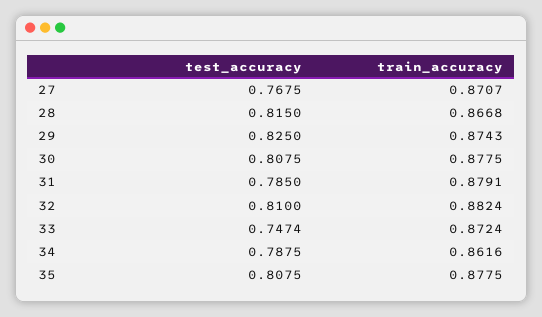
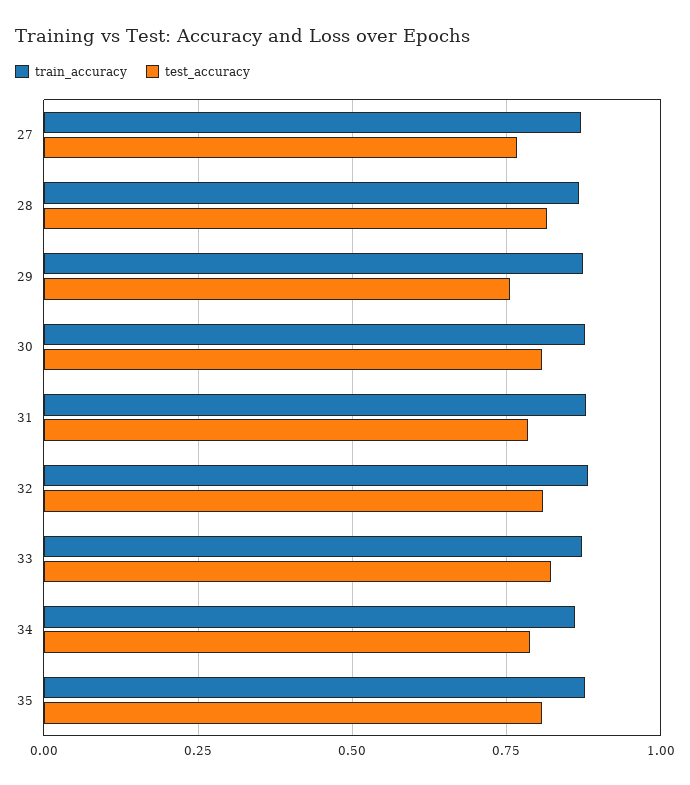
test_accuracy, 29: 0.825 -> 0.75
test_accuracy, 33: 0.7474 -> 0.825

